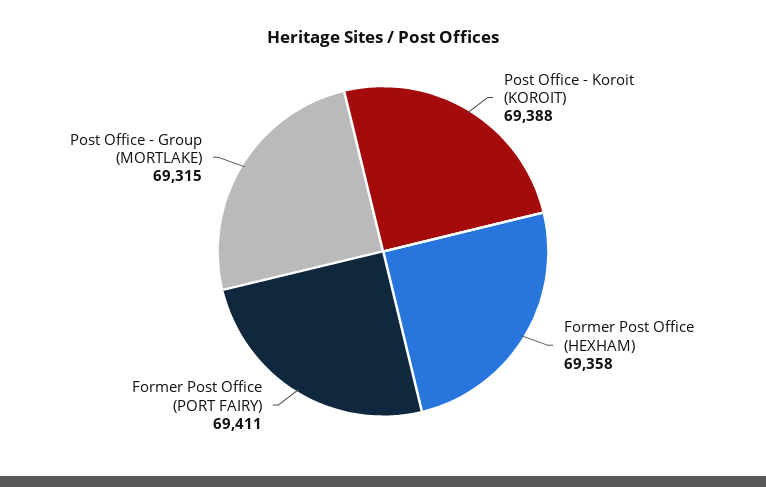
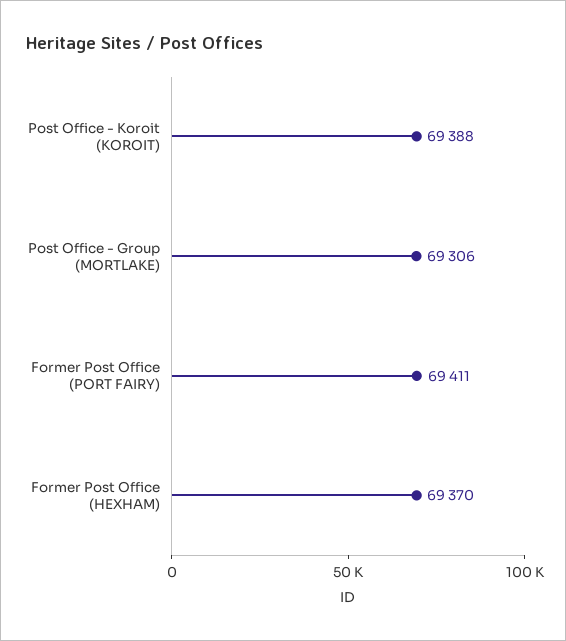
Former Post Office (HEXHAM): 69358 -> 69370
Post Office - Group (MORTLAKE): 69315 -> 69306

